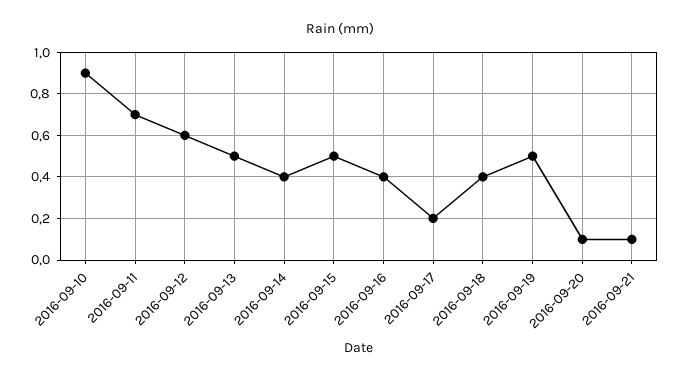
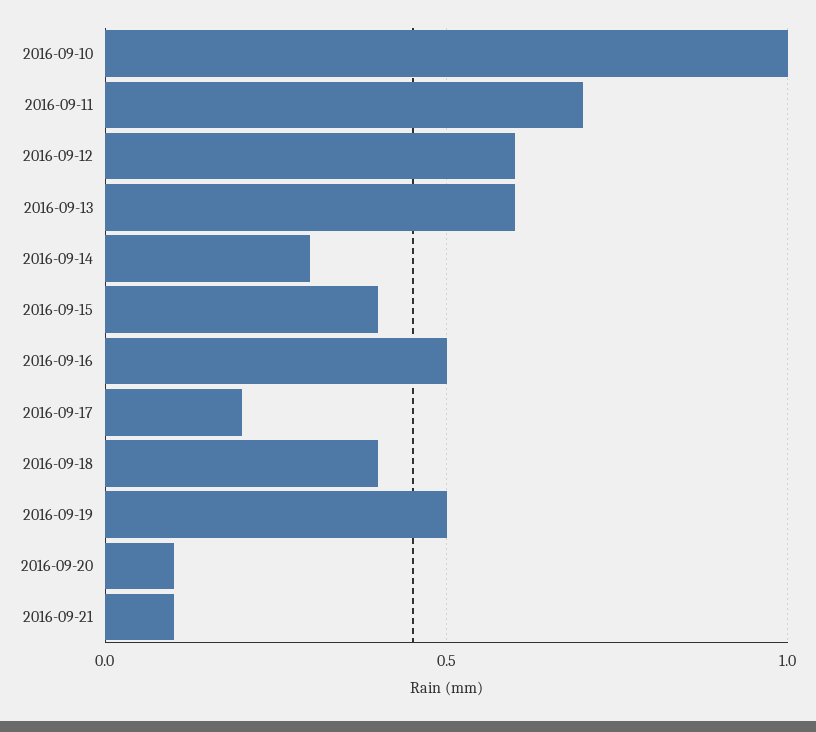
2016-09-10: 0.9 -> 1
2016-09-13: 0.5 -> 0.6
2016-09-14: 0.4 -> 0.3
2016-09-15: 0.5 -> 0.4
2016-09-16: 0.4 -> 0.5

